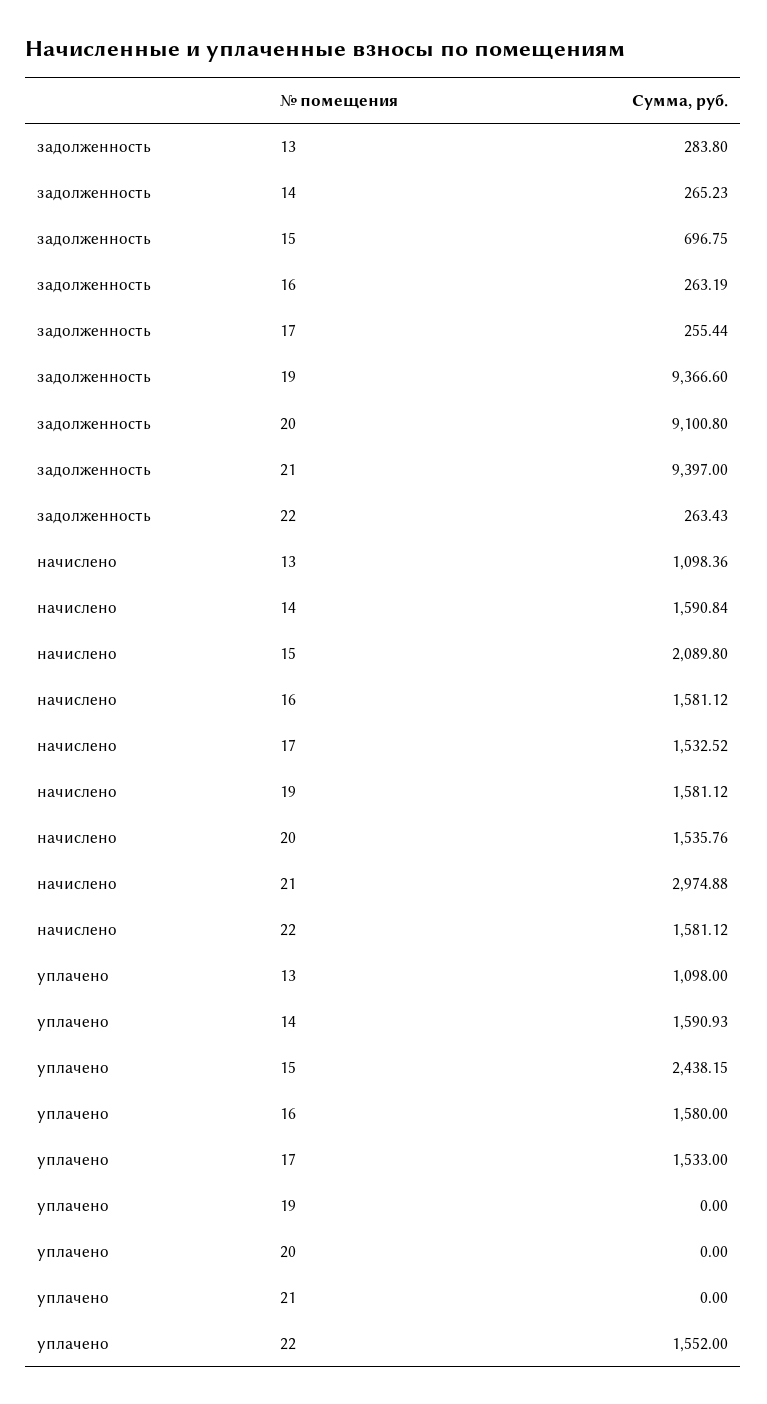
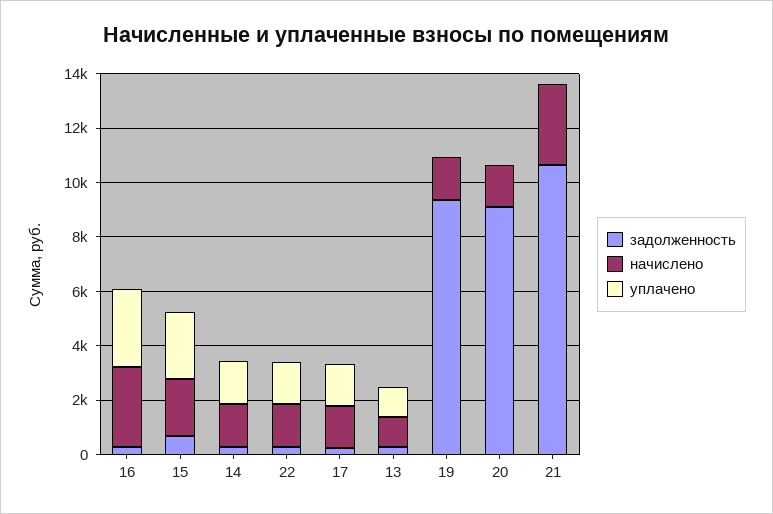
задолженность, 21: 9397 -> 10500
начислено, 16: 1581.12 -> 3000
уплачено, 16: 1580 -> 3000

